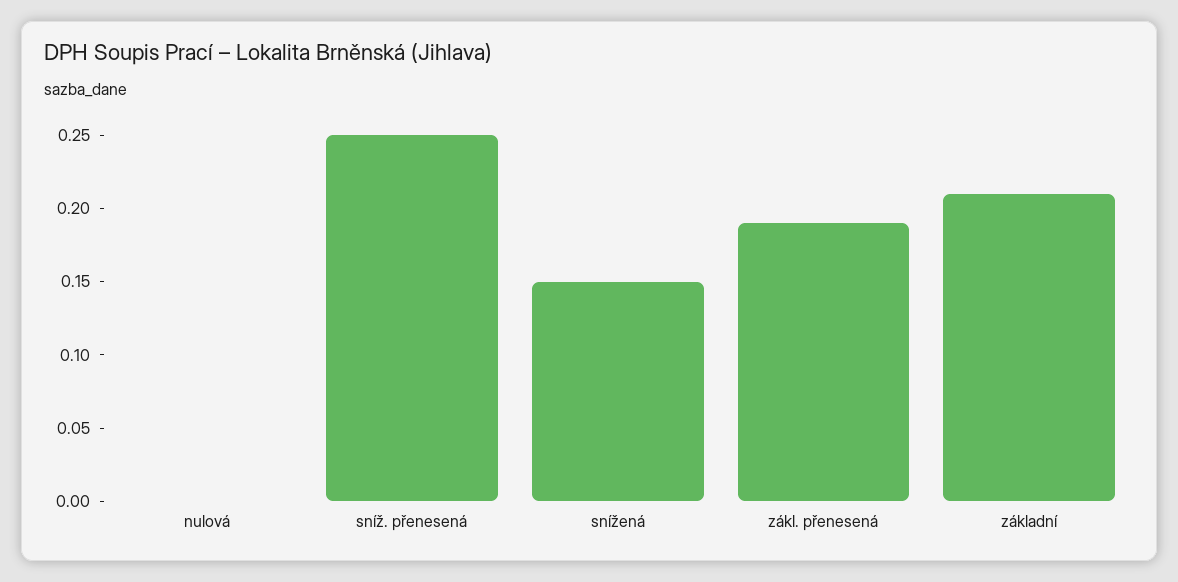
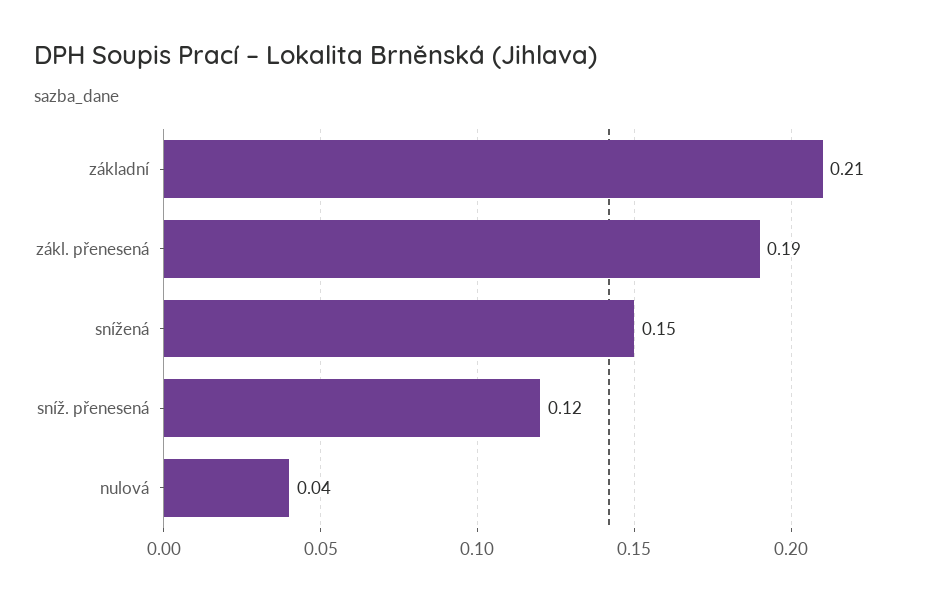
nulová: 0 -> 0.04
sníž. přenesená: 0.25 -> 0.12

